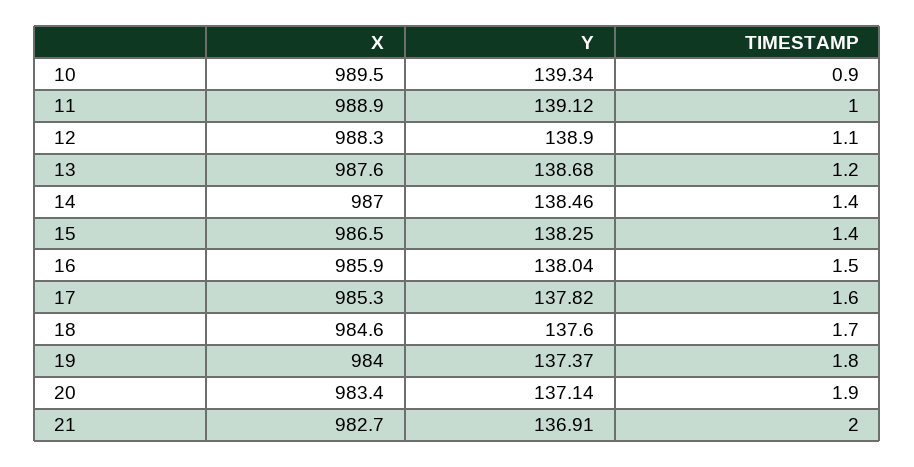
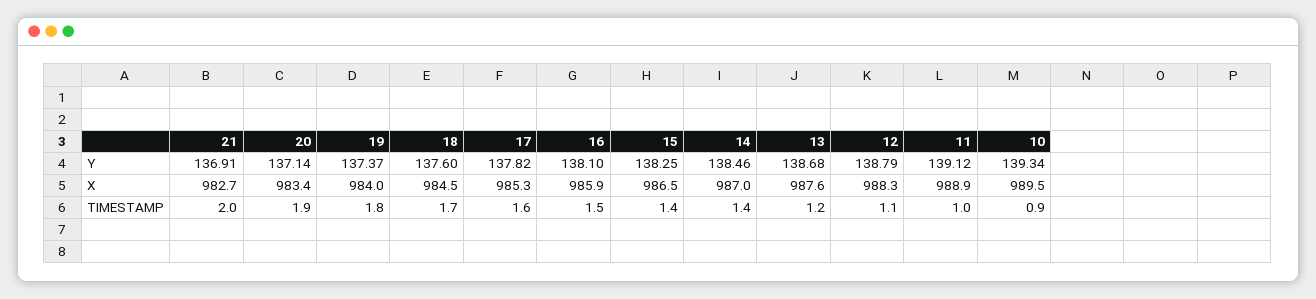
Y, 12: 138.9 -> 138.79
Y, 16: 138.04 -> 138.1
X, 18: 984.6 -> 984.5

